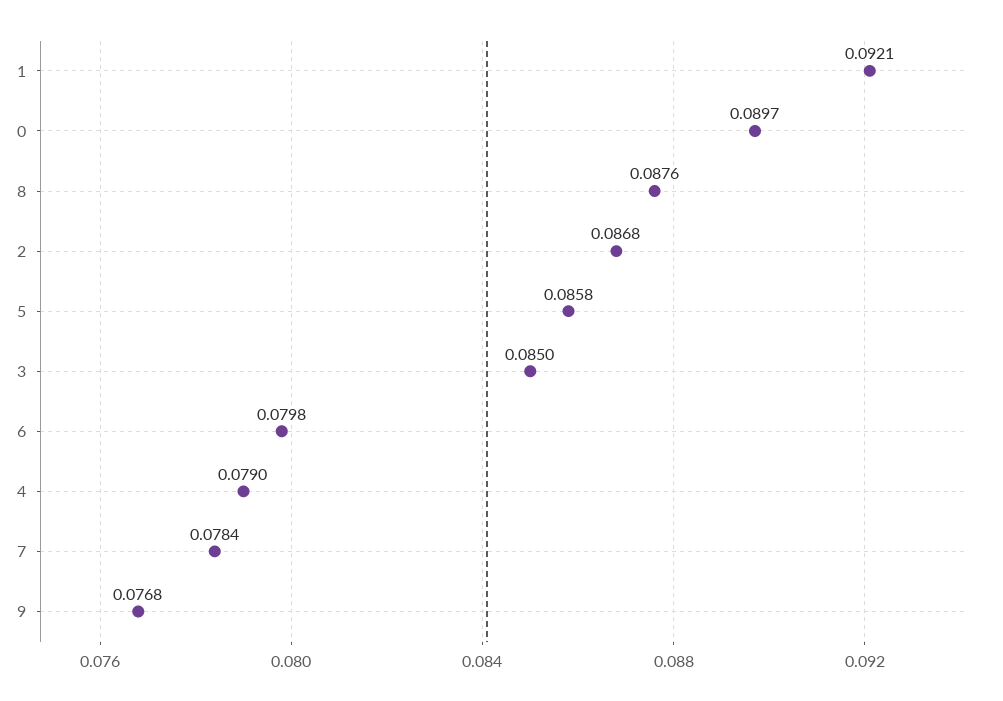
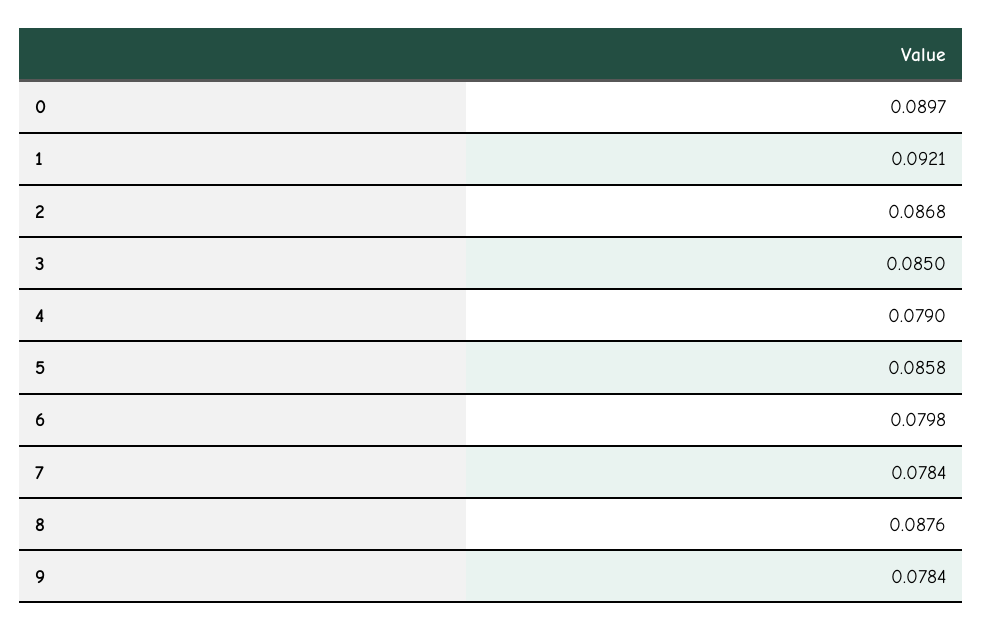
9: 0.0768 -> 0.0784

